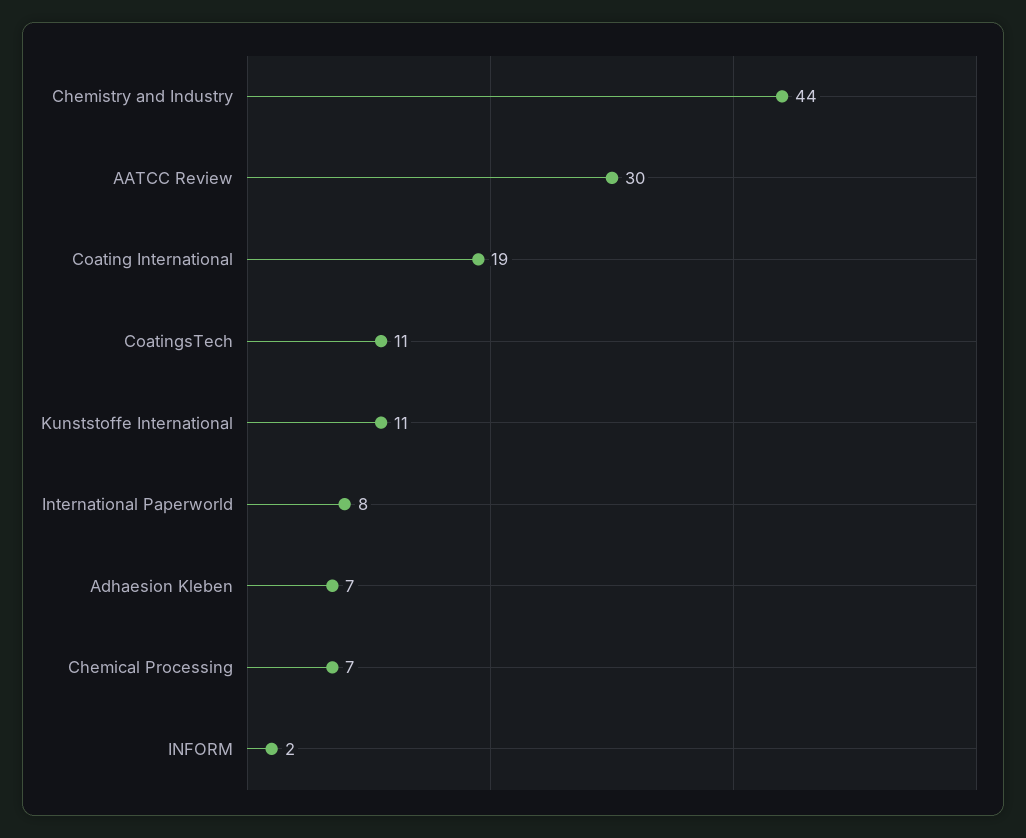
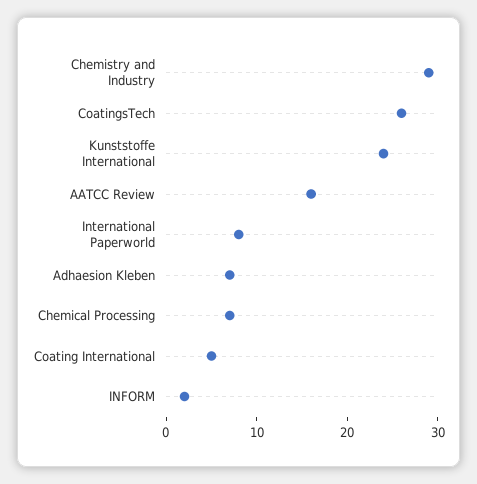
Chemistry and Industry: 44 -> 29
AATCC Review: 30 -> 16
Coating International: 19 -> 5
CoatingsTech: 11 -> 26
Kunststoffe International: 11 -> 24

